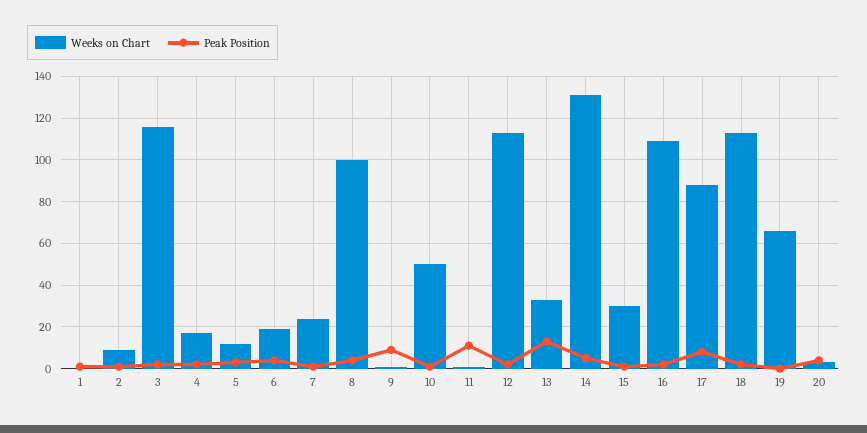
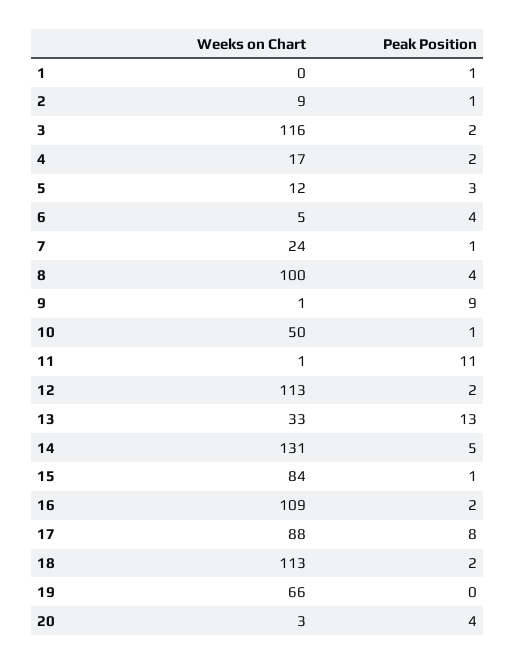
Weeks on Chart, 6: 20 -> 5
Weeks on Chart, 15: 30 -> 84

